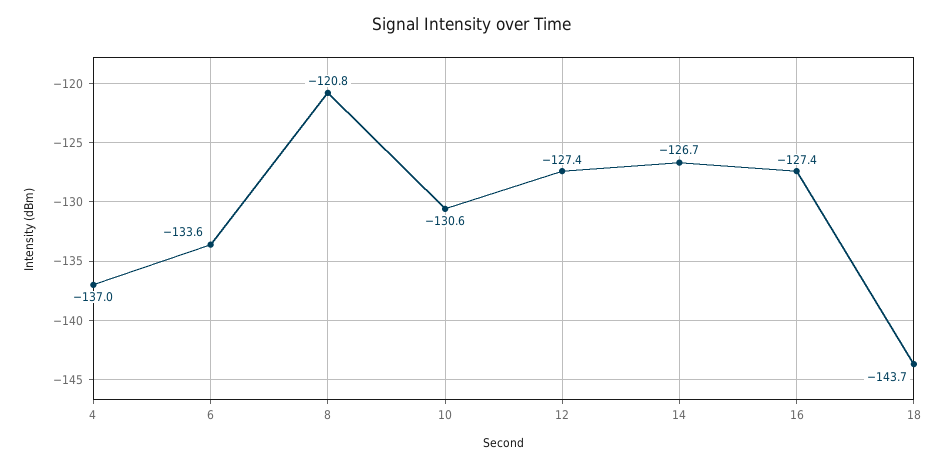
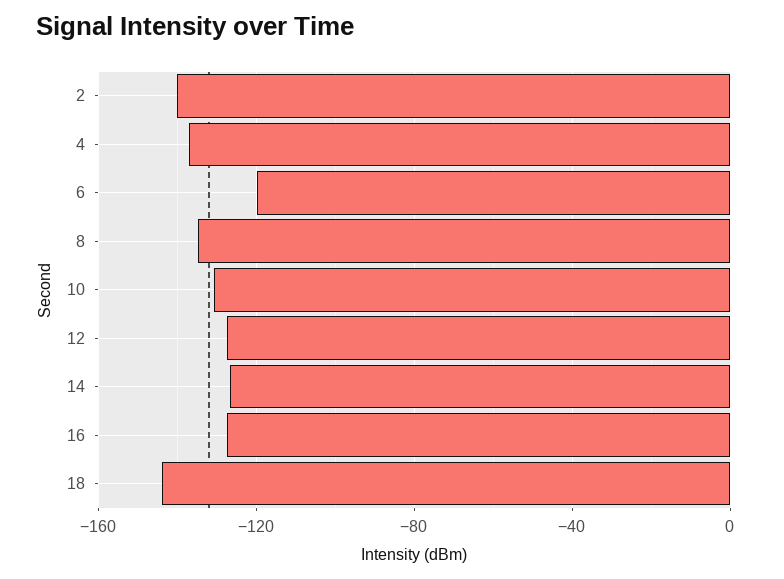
6: -133.6 -> -120
8: -120.8 -> -135
2: none -> -140

